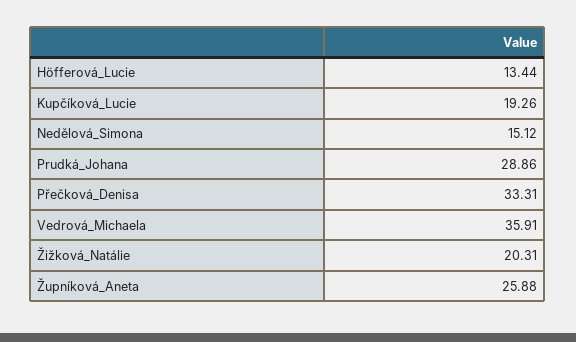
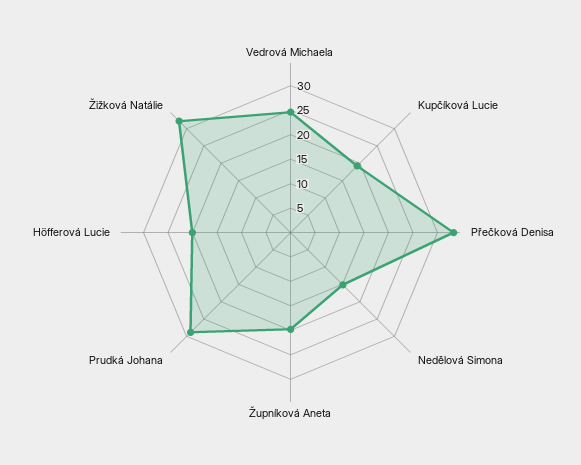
Höfferová_Lucie: 13.44 -> 20
Vedrová_Michaela: 35.91 -> 25
Žižková_Natálie: 20.31 -> 32.5
Župníková_Aneta: 25.88 -> 20

